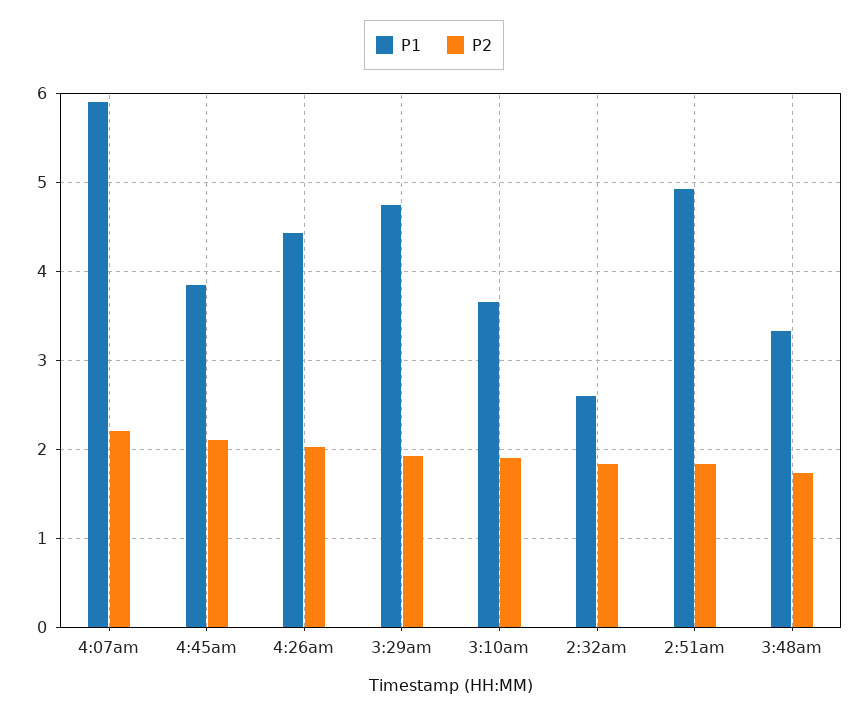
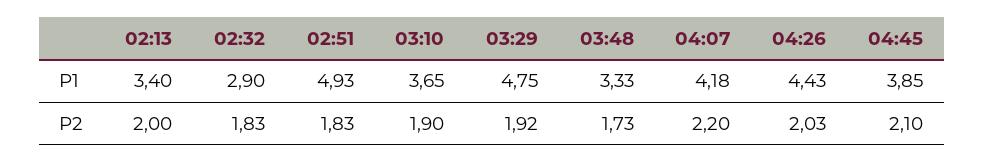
P1, 4:07am: 5.9 -> 4.18
P1, 2:32am: 2.6 -> 2.9
P1, 02:13: none -> 3.4
P2, 02:13: none -> 2

